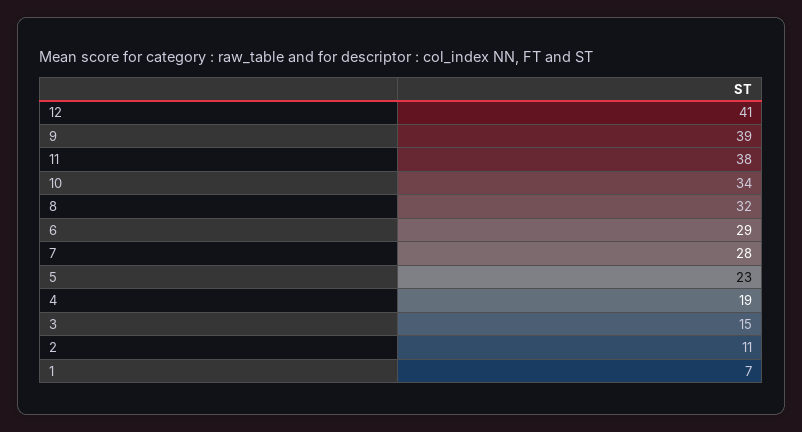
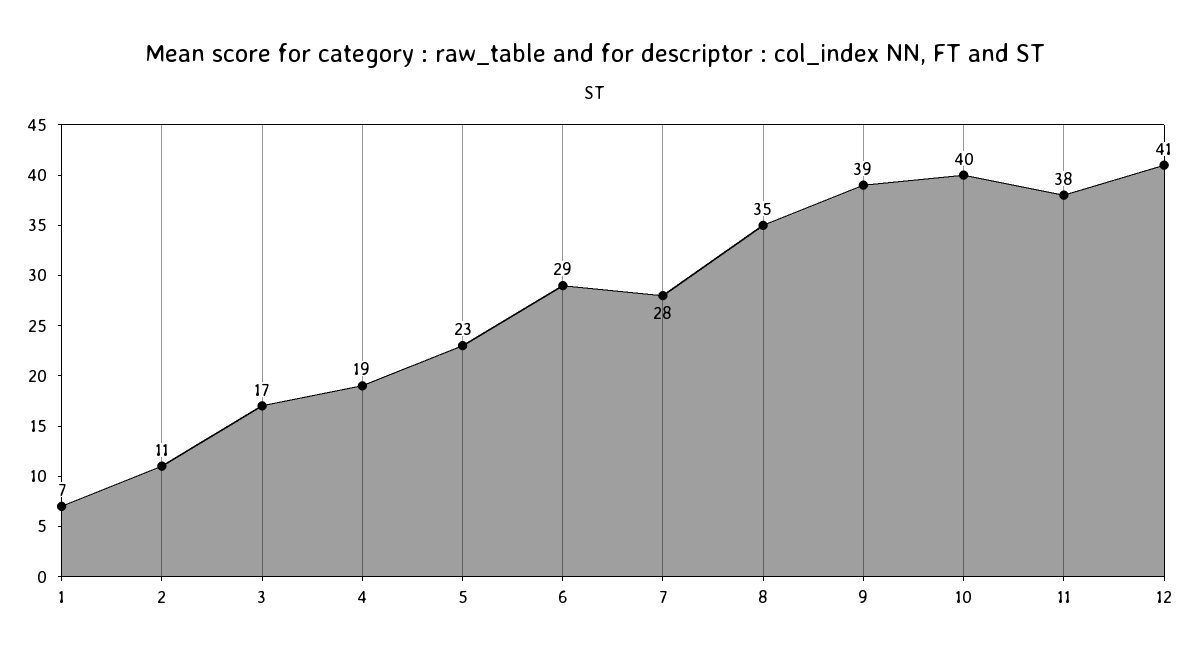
10: 34 -> 40
8: 32 -> 35
3: 15 -> 17

